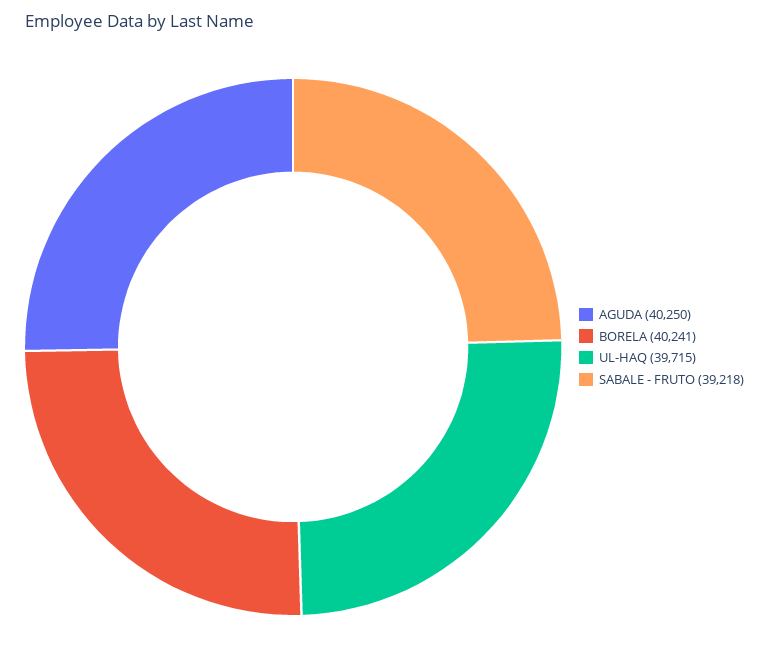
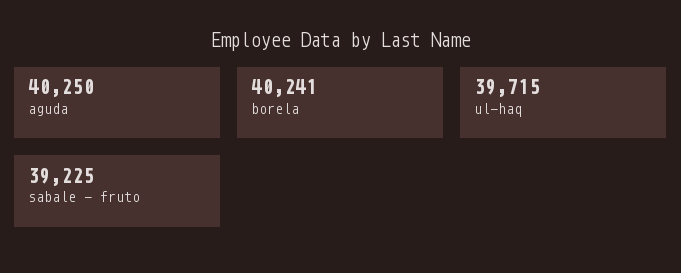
SABALE - FRUTO: 39218 -> 39225

